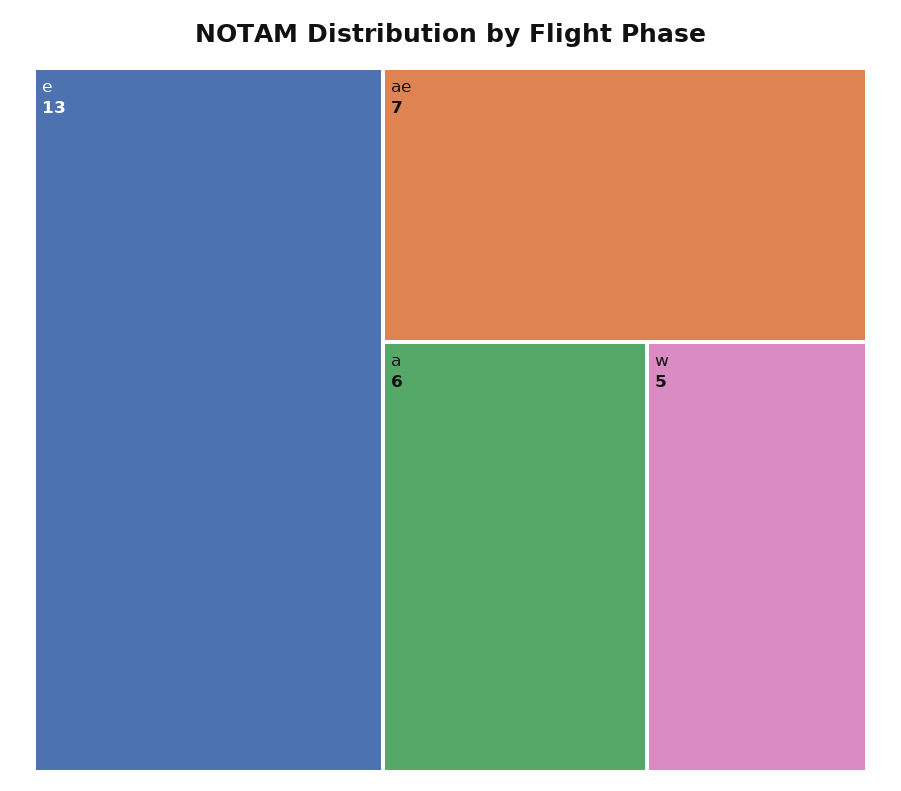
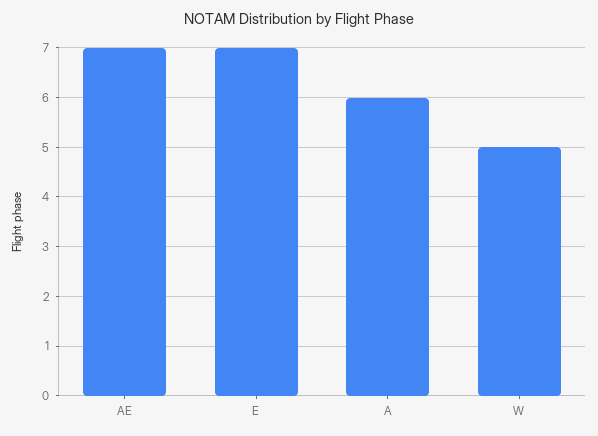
e: 13 -> 7

